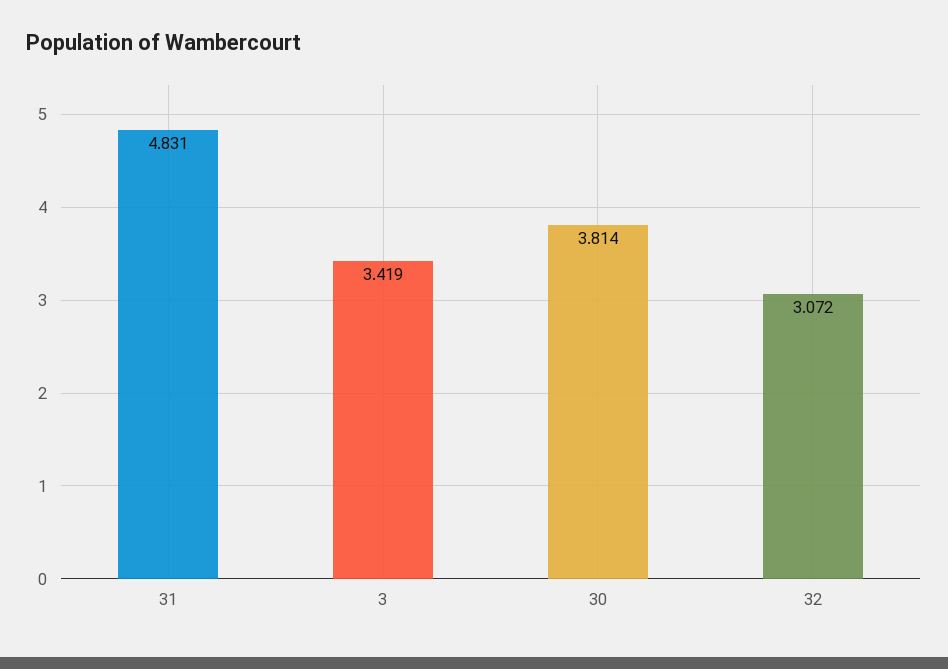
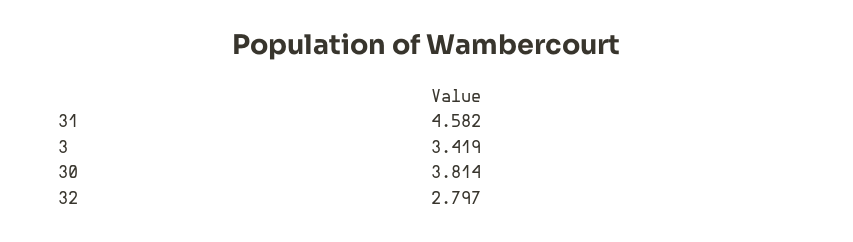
31: 4.831 -> 4.582
32: 3.072 -> 2.797

